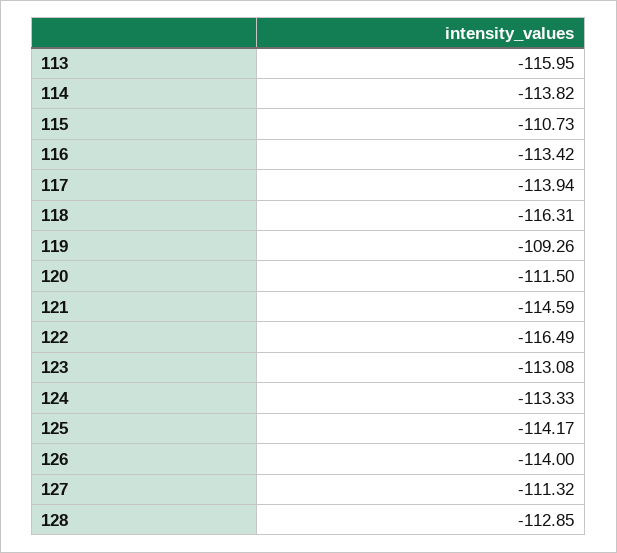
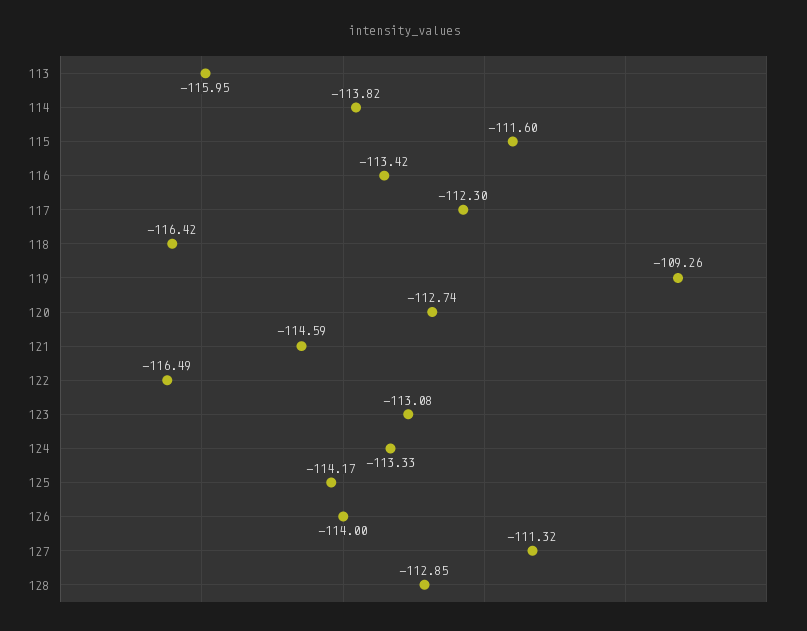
115: -110.73 -> -111.6
117: -113.94 -> -112.3
118: -116.31 -> -116.42
120: -111.5 -> -112.74

